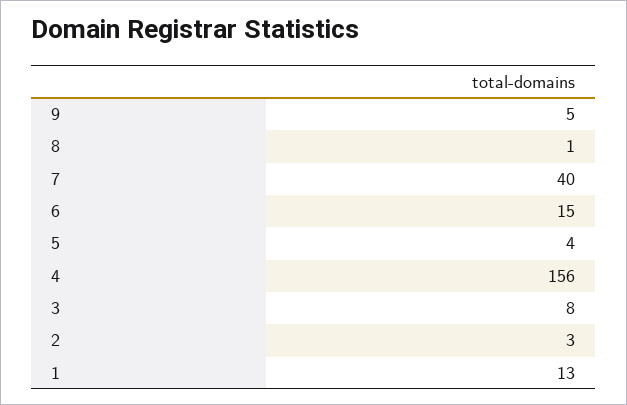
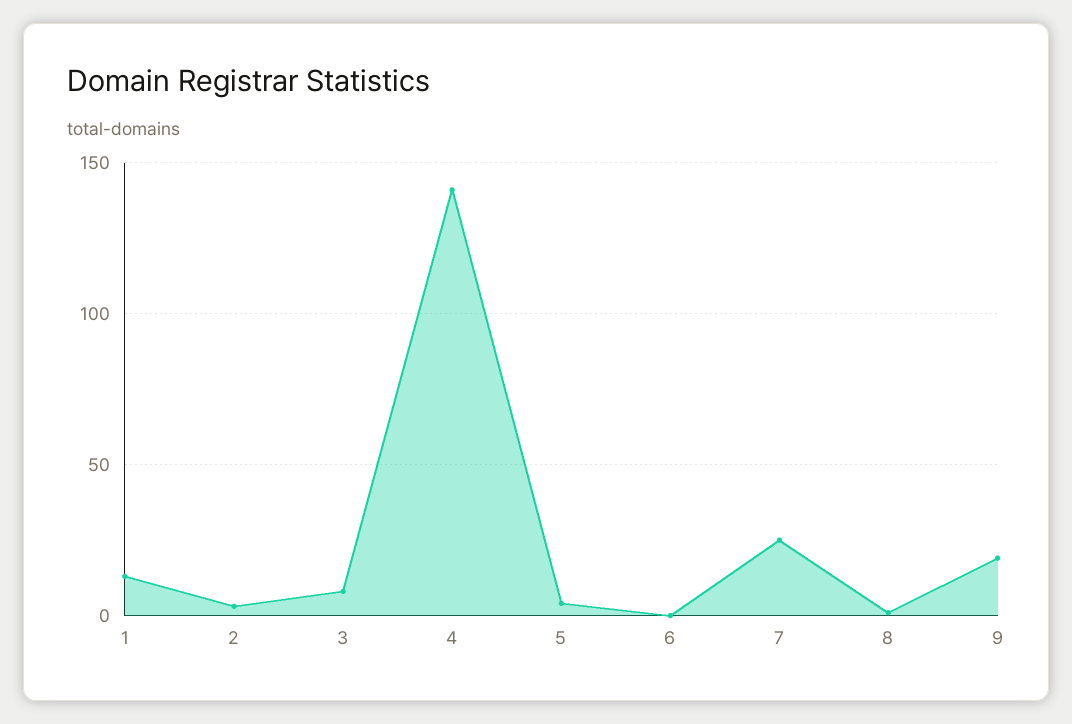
9: 5 -> 20
7: 40 -> 25
6: 15 -> 0
4: 156 -> 140

